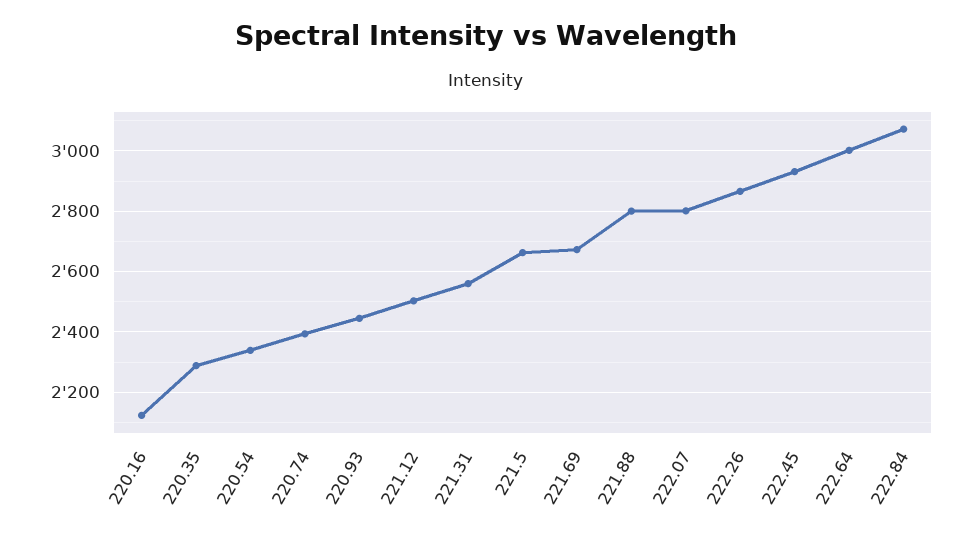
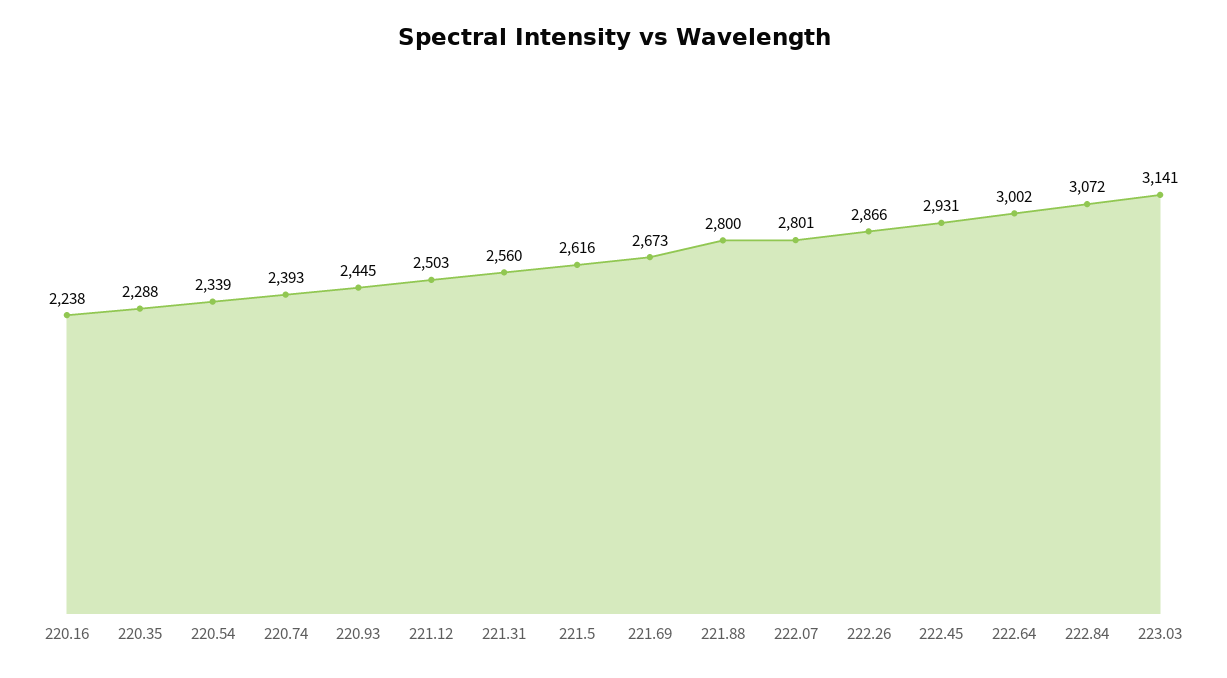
220.16: 2120 -> 2238
221.5: 2660 -> 2616
223.03: none -> 3141

